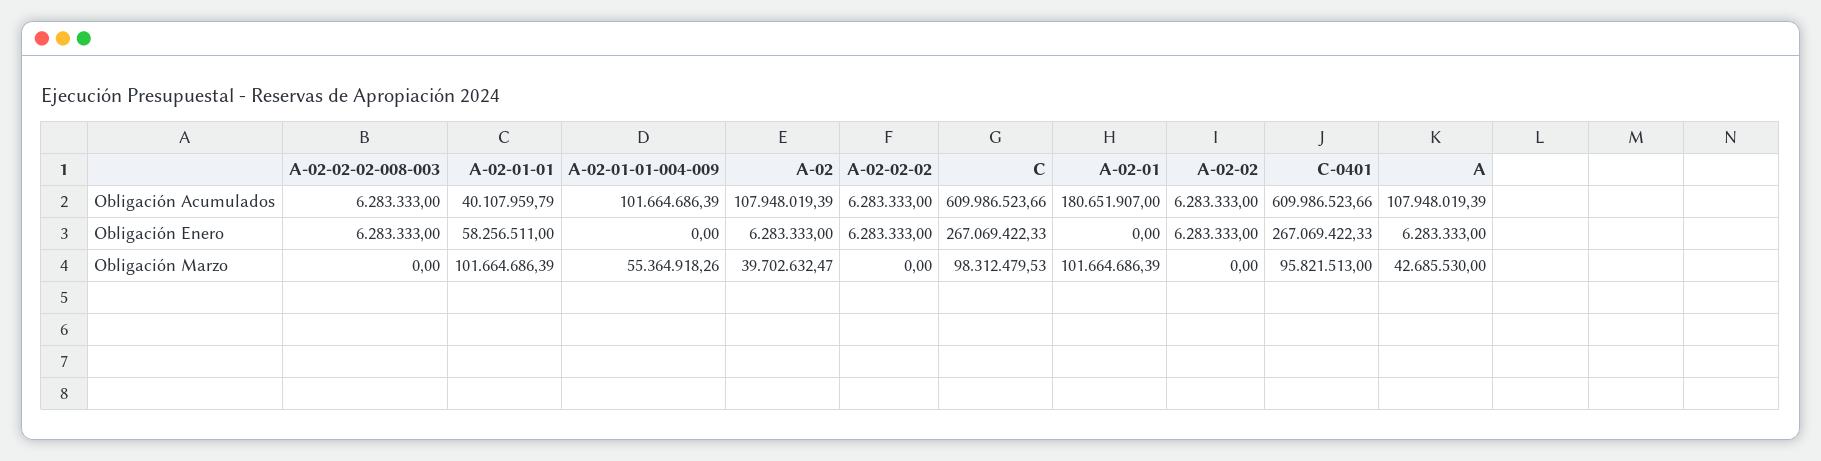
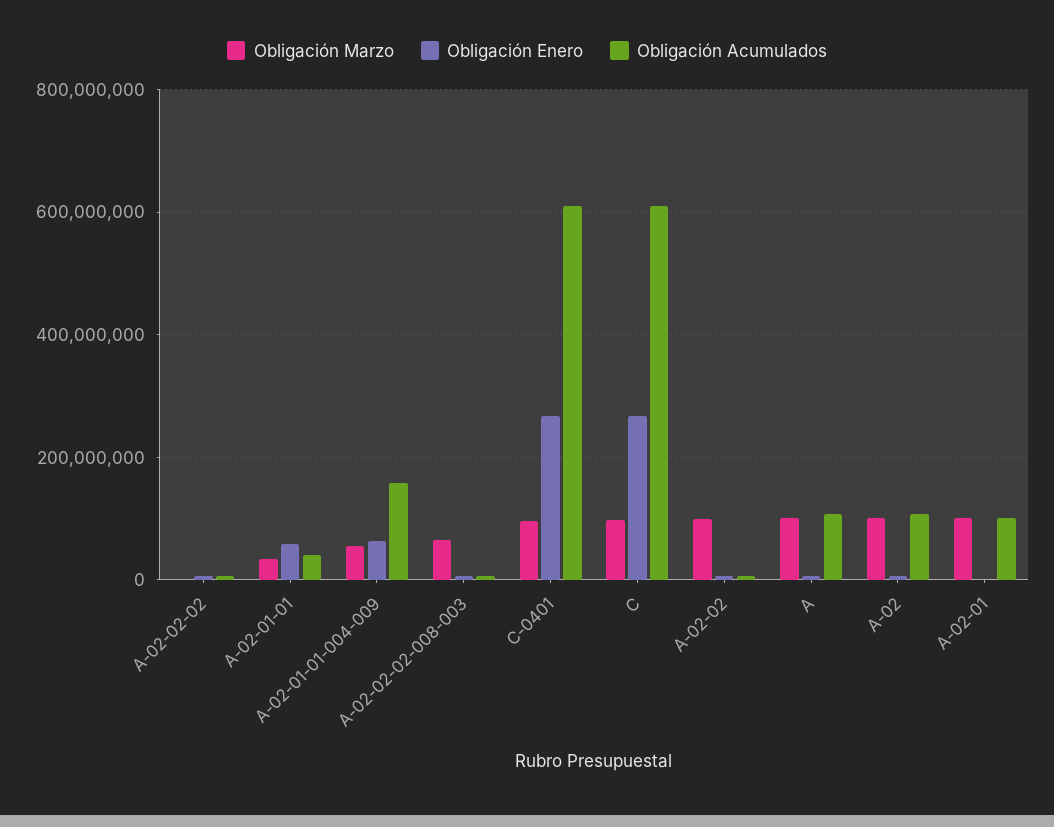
Obligación Acumulados, A-02-01-01-004-009: 101664686.39 -> 160000000
Obligación Acumulados, A-02-01: 180651907 -> 100000000
Obligación Enero, A-02-01-01-004-009: 0 -> 60000000
Obligación Marzo, A-02-02-02-008-003: 0 -> 60000000
Obligación Marzo, A-02-01-01: 101664686.39 -> 40000000
Obligación Marzo, A-02: 39702632.47 -> 100000000
Obligación Marzo, A-02-02: 0 -> 100000000
Obligación Marzo, A: 42685530 -> 100000000

